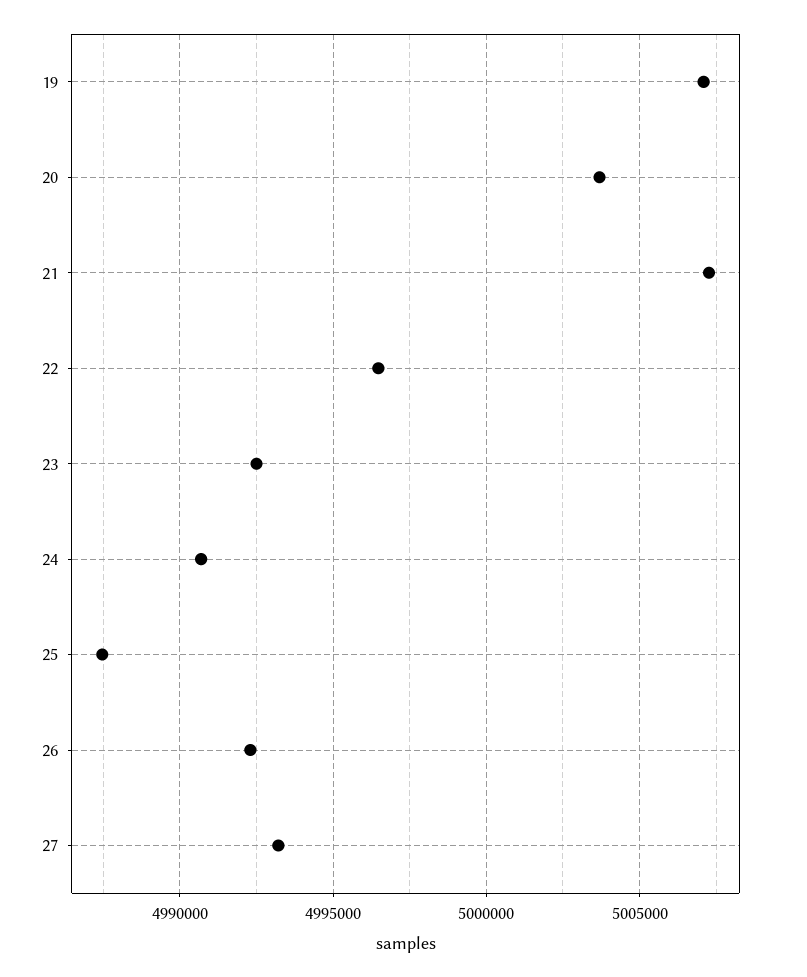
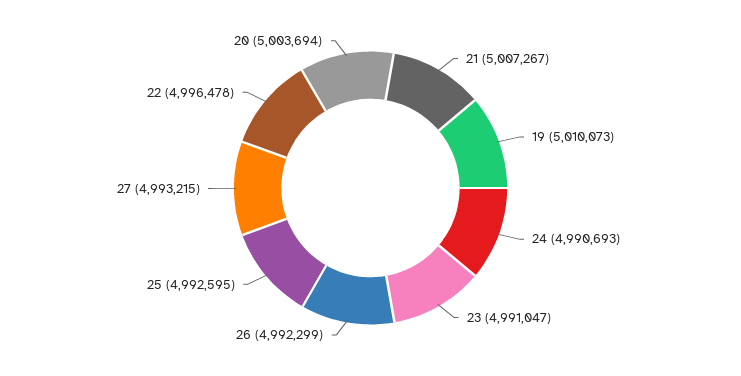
19: 5007000 -> 5010073
23: 4992500 -> 4991047
25: 4987500 -> 4992595

